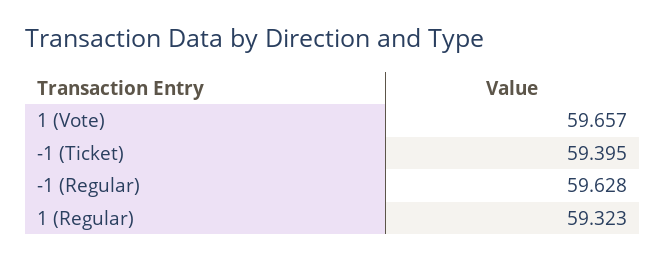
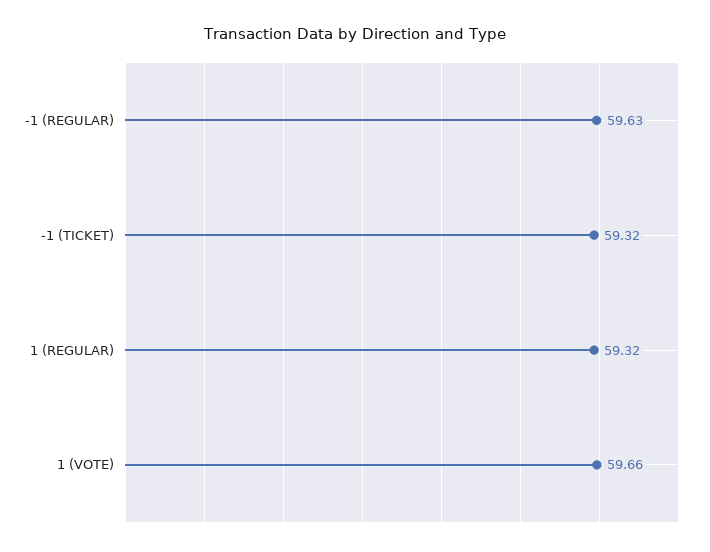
-1 (Ticket): 59.395 -> 59.32

